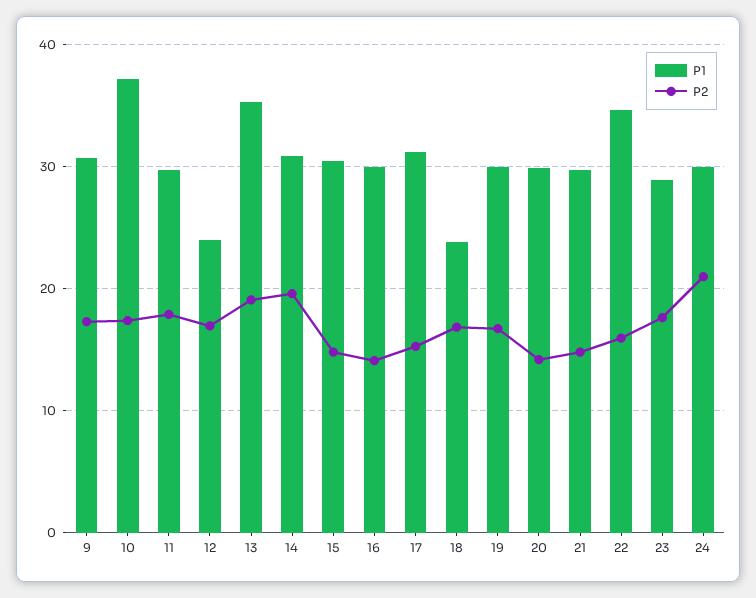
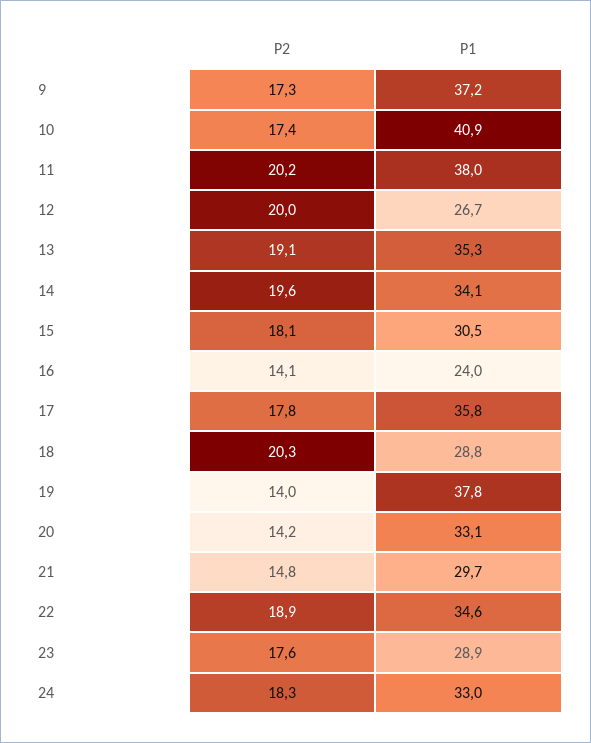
P1, 9: 31 -> 37.2
P1, 10: 37 -> 40.9
P1, 11: 30 -> 38
P2, 11: 18 -> 20.2
P1, 12: 24 -> 26.7
P2, 12: 17 -> 20
P1, 14: 31 -> 34.1
P2, 15: 15 -> 18.1
P1, 16: 30 -> 24
P1, 17: 31 -> 35.8
P2, 17: 15 -> 17.8
P1, 18: 24 -> 28.8
P2, 18: 17 -> 20.3
P1, 19: 30 -> 37.8
P2, 19: 17 -> 14
P1, 20: 30 -> 33.1
P2, 22: 16 -> 18.9
P1, 24: 30 -> 33
P2, 24: 21 -> 18.3

